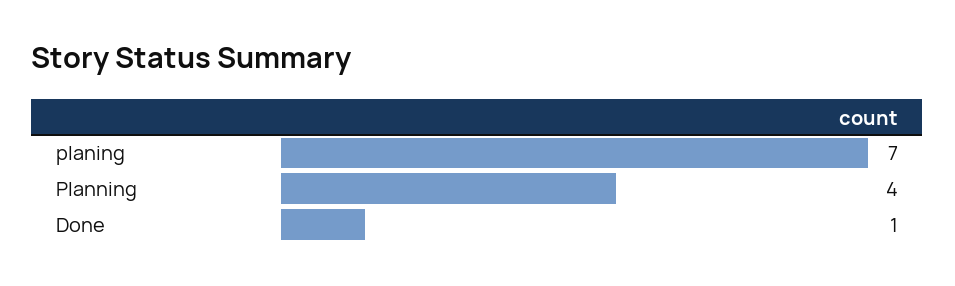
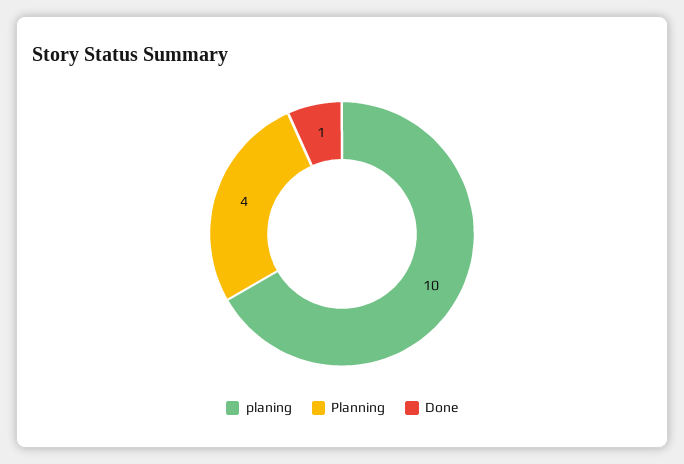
planing: 7 -> 10

